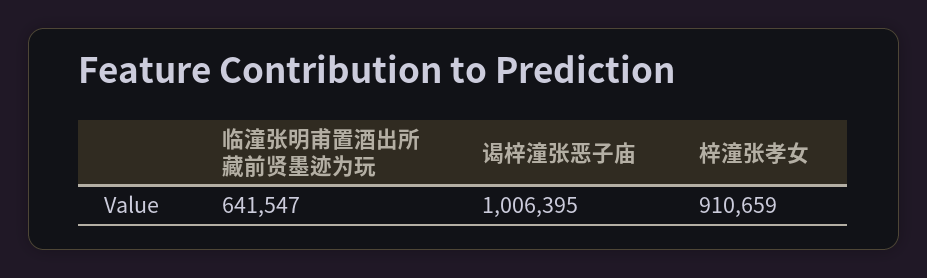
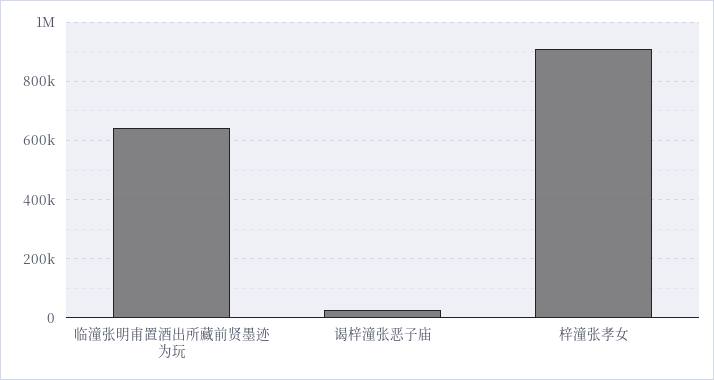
谒梓潼张恶子庙: 1006395 -> 25000

